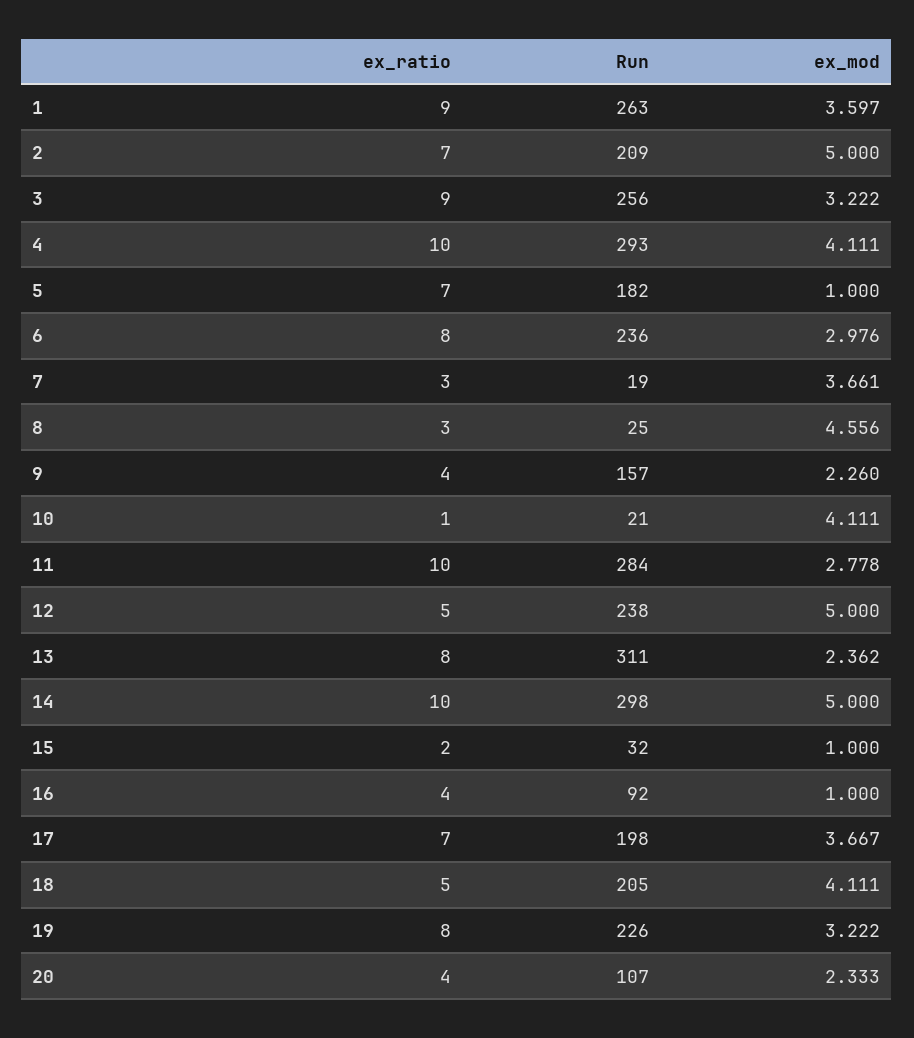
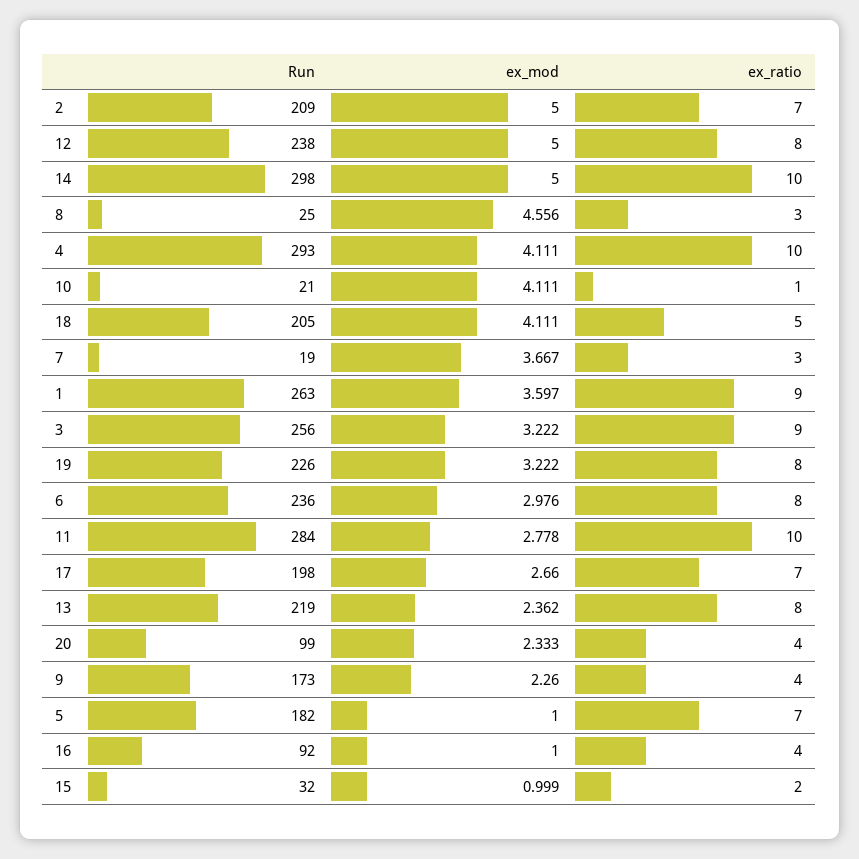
ex_mod, 7: 3.661 -> 3.667
Run, 9: 157 -> 173
ex_ratio, 12: 5 -> 8
Run, 13: 311 -> 219
ex_mod, 15: 1 -> 0.999
ex_mod, 17: 3.667 -> 2.66
Run, 20: 107 -> 99

